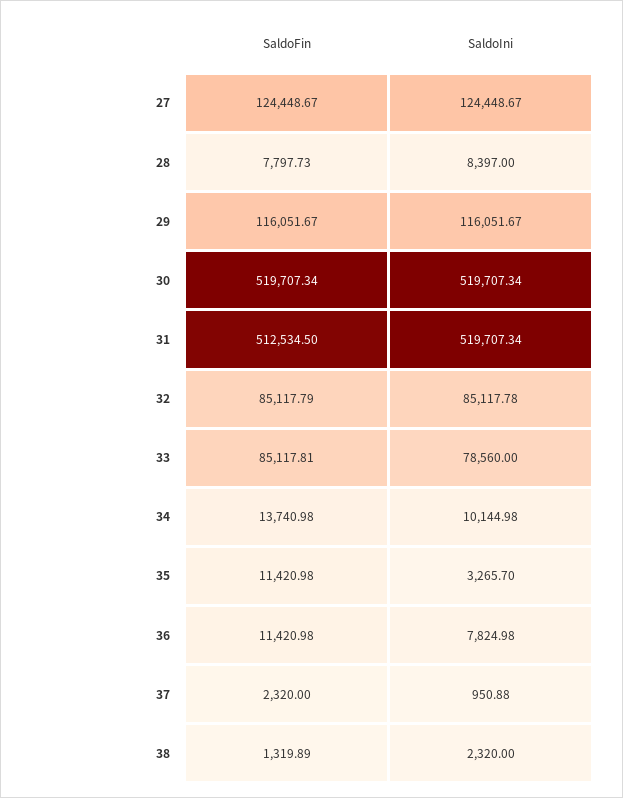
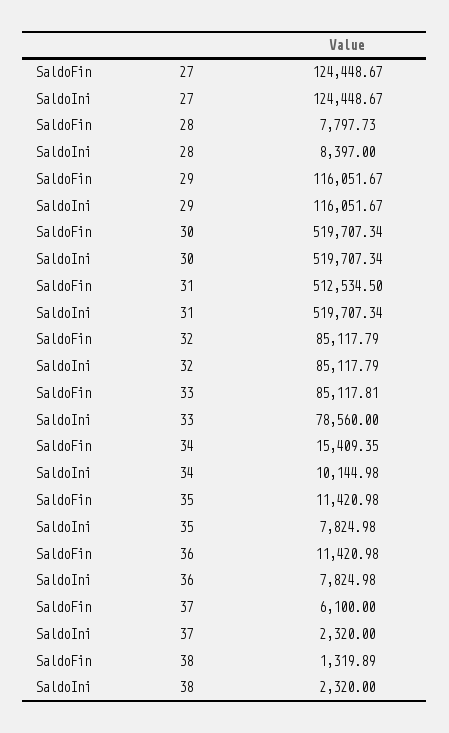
SaldoIni, 32: 85117.78 -> 85117.79
SaldoFin, 34: 13740.98 -> 15409.35
SaldoIni, 35: 3265.7 -> 7824.98
SaldoFin, 37: 2320 -> 6100
SaldoIni, 37: 950.88 -> 2320

